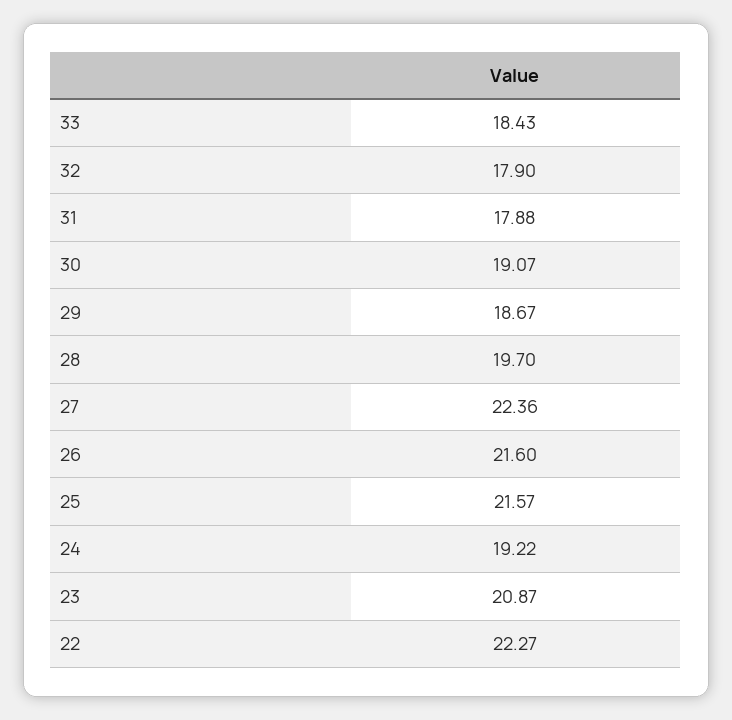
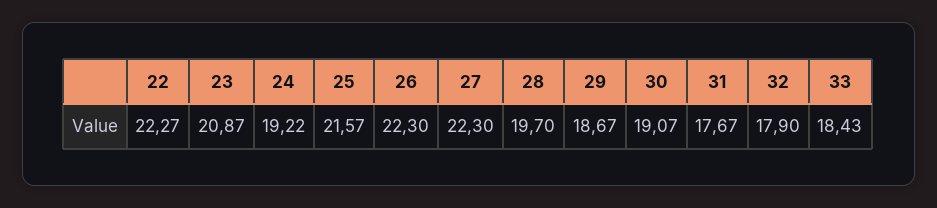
31: 17.88 -> 17.67
27: 22.36 -> 22.3
26: 21.6 -> 22.3

